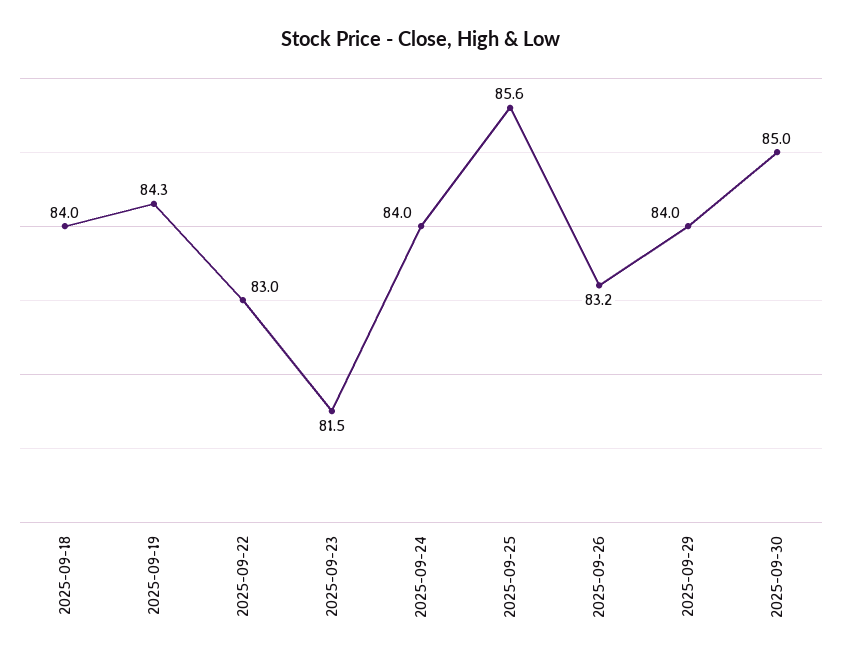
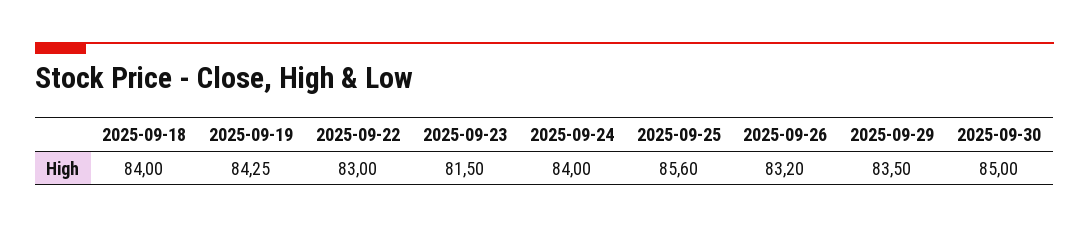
2025-09-29: 84 -> 83.5

